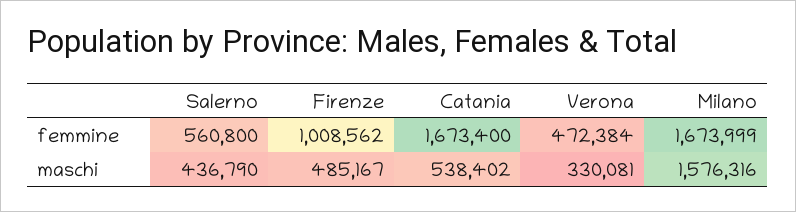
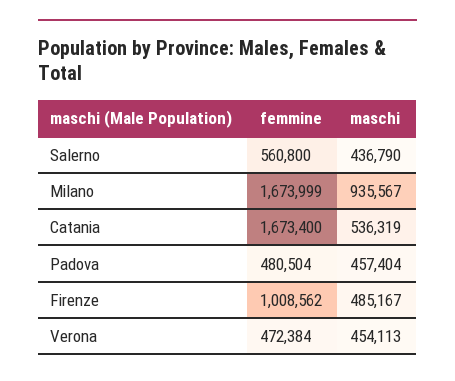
Catania, maschi: 538402 -> 536319
Verona, maschi: 330081 -> 454113
Milano, maschi: 1576316 -> 935567
Padova, femmine: none -> 480504
Padova, maschi: none -> 457404

